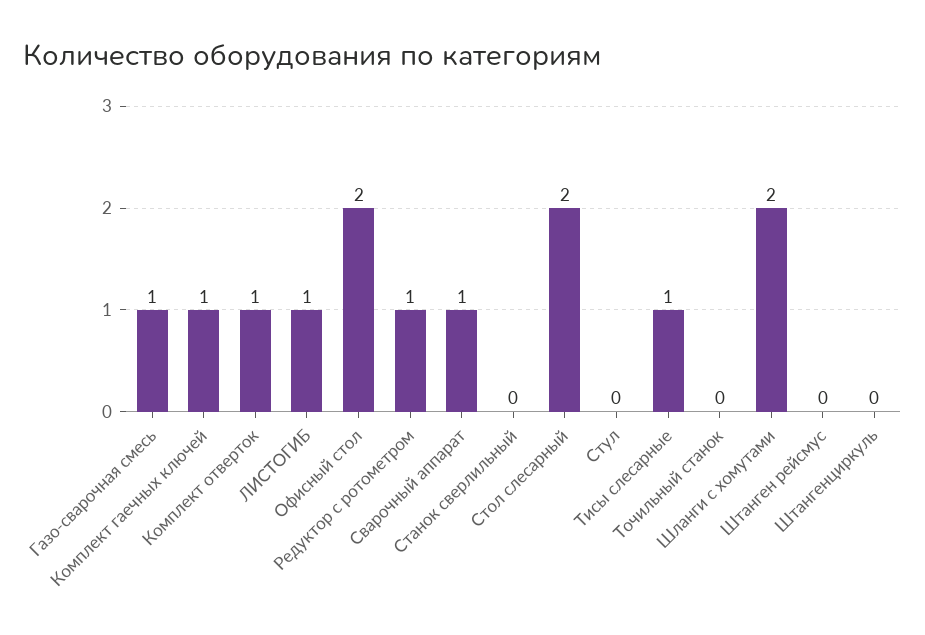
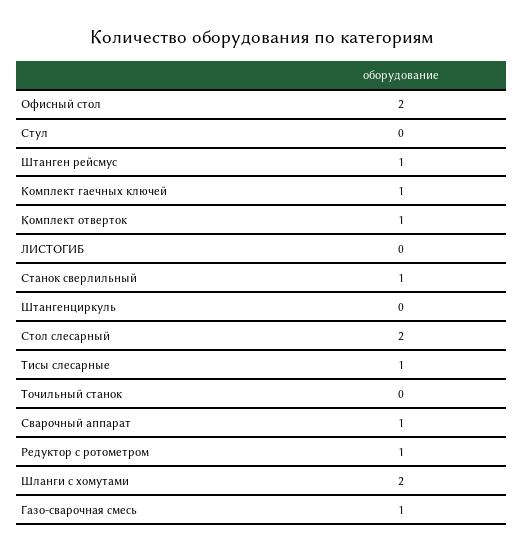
ЛИСТОГИБ: 1 -> 0
Станок сверлильный: 0 -> 1
Штанген рейсмус: 0 -> 1

